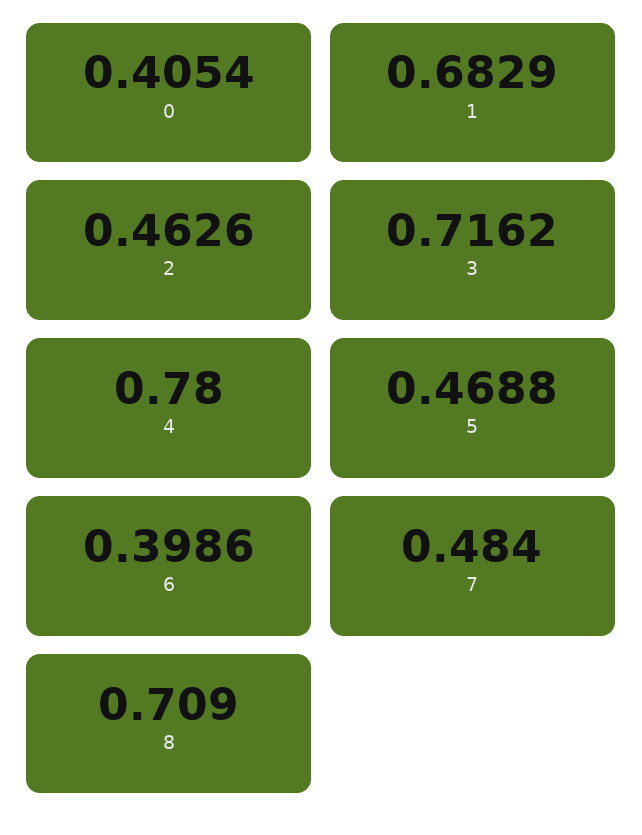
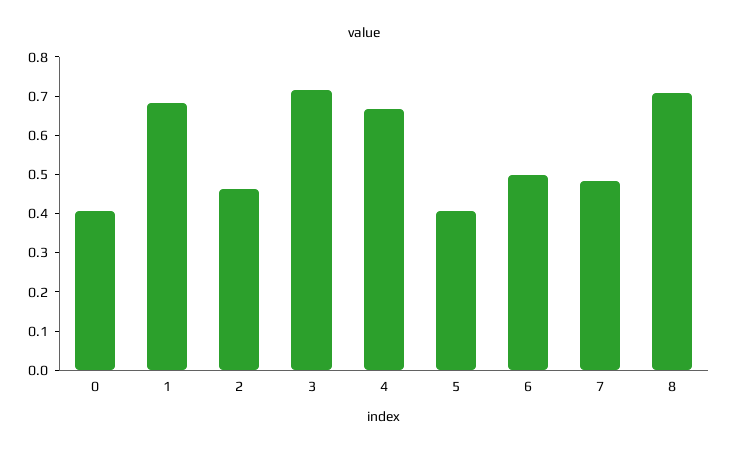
4: 0.78 -> 0.675
5: 0.4688 -> 0.4
6: 0.3986 -> 0.5

